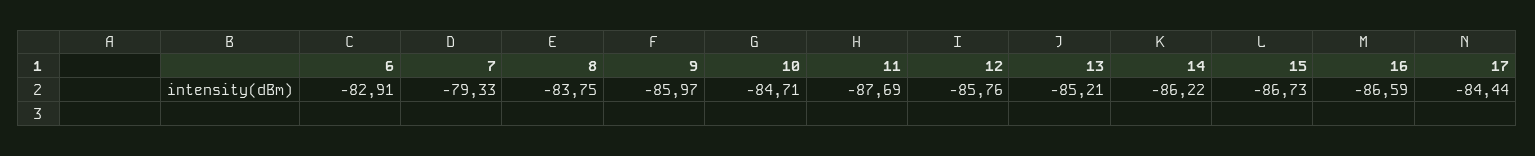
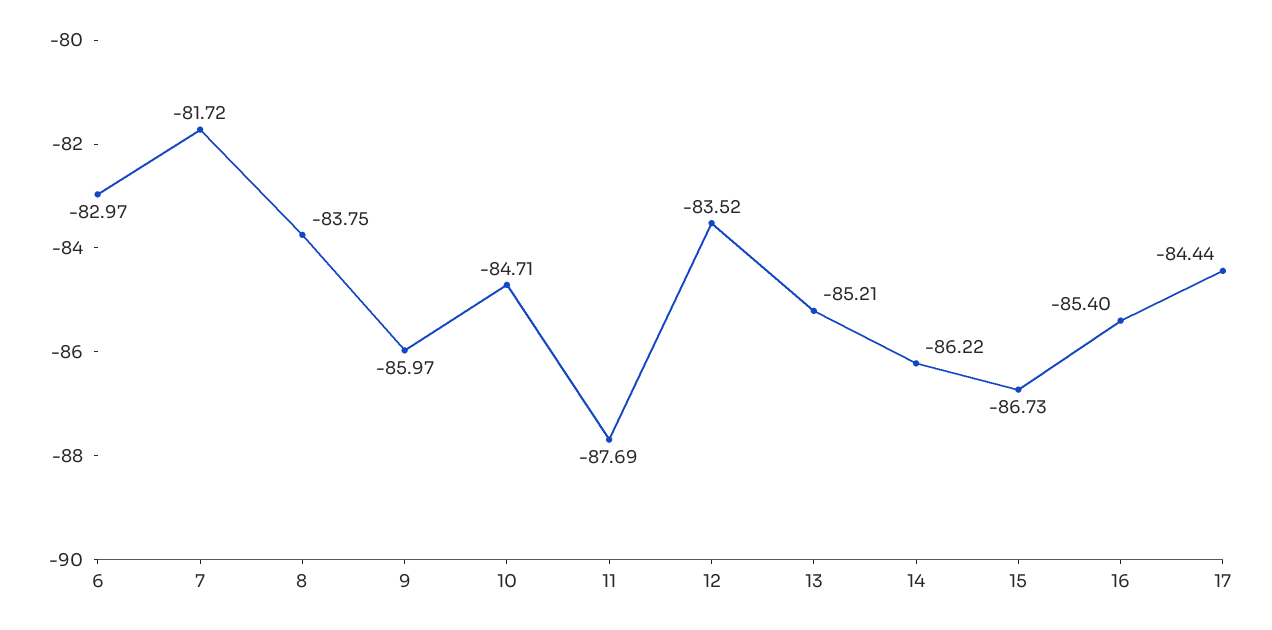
6: -82.91 -> -82.97
7: -79.33 -> -81.72
12: -85.76 -> -83.52
16: -86.59 -> -85.4

